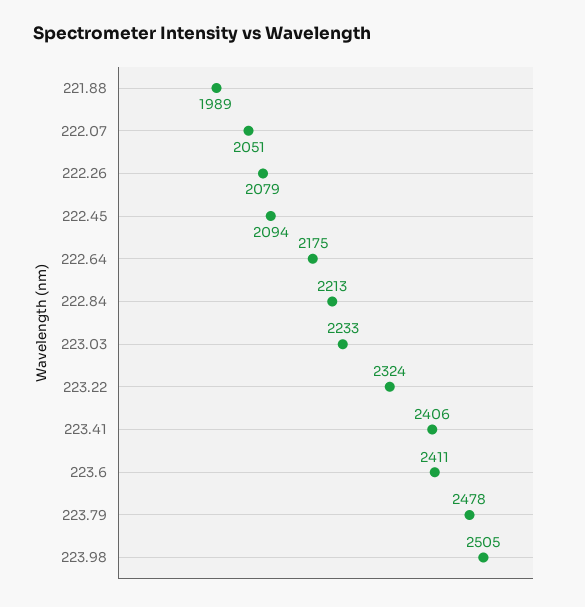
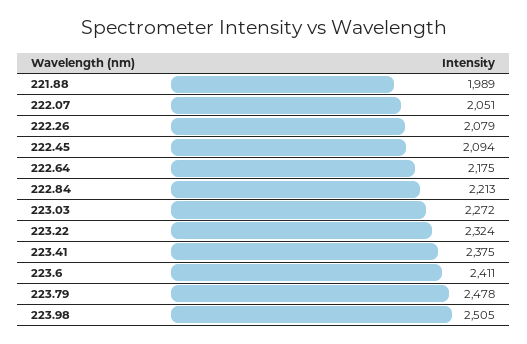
223.03: 2233 -> 2272
223.41: 2406 -> 2375

